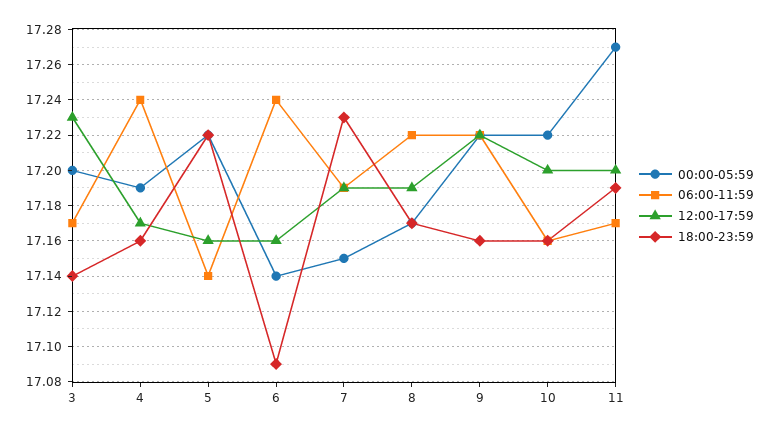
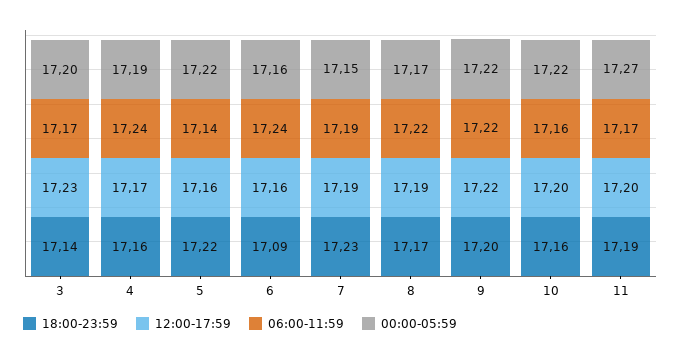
00:00-05:59, 6: 17.14 -> 17.16
18:00-23:59, 9: 17.16 -> 17.2

